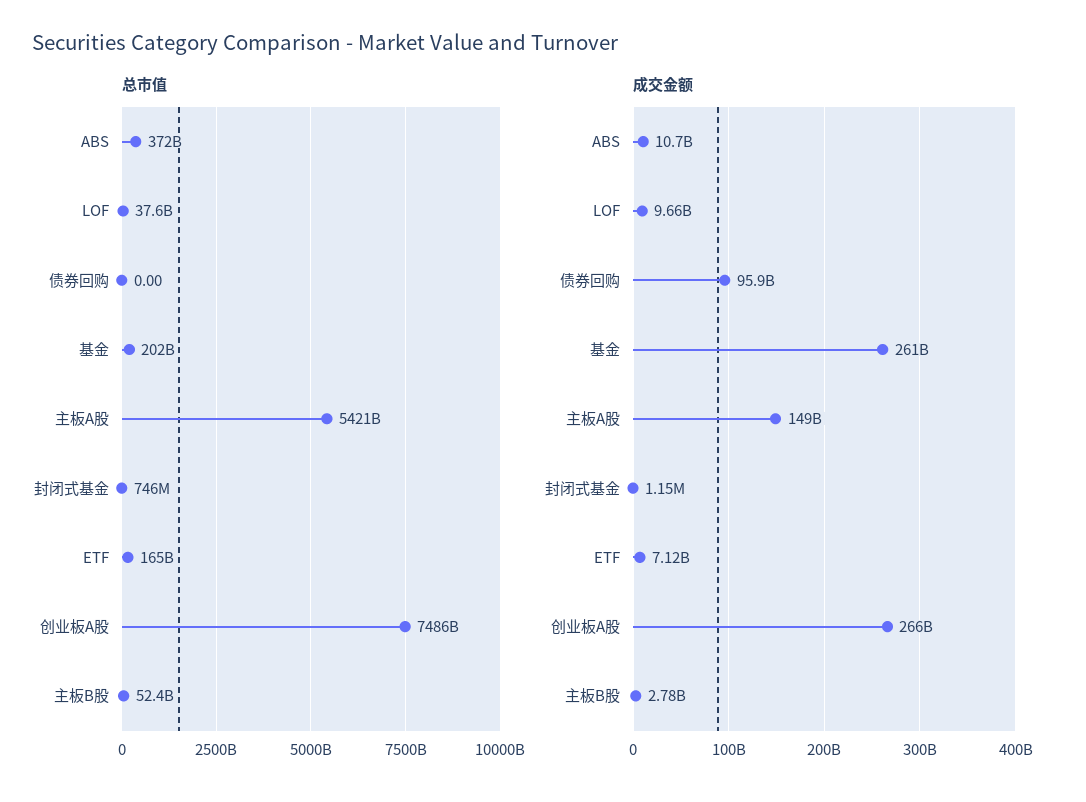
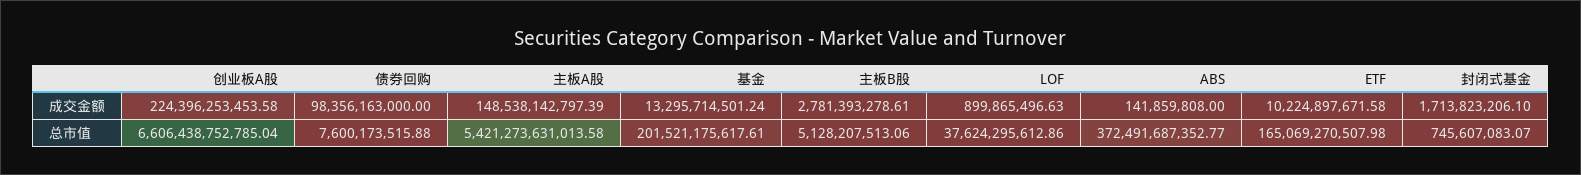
总市值, 债券回购: 0 -> 7600173515.88
总市值, 创业板A股: 7486000000000 -> 6606438752785.04
总市值, 主板B股: 52400000000 -> 5128207513.06
成交金额, ABS: 10700000000 -> 141859808
成交金额, LOF: 9660000000 -> 899865496.63
成交金额, 债券回购: 95900000000 -> 98356163000
成交金额, 基金: 261000000000 -> 13295714501.24
成交金额, 封闭式基金: 1150000 -> 1713823206.1
成交金额, ETF: 7120000000 -> 10224897671.58
成交金额, 创业板A股: 266000000000 -> 224396253453.58

